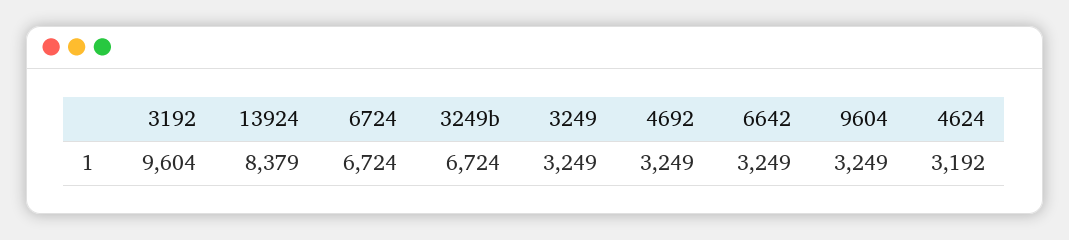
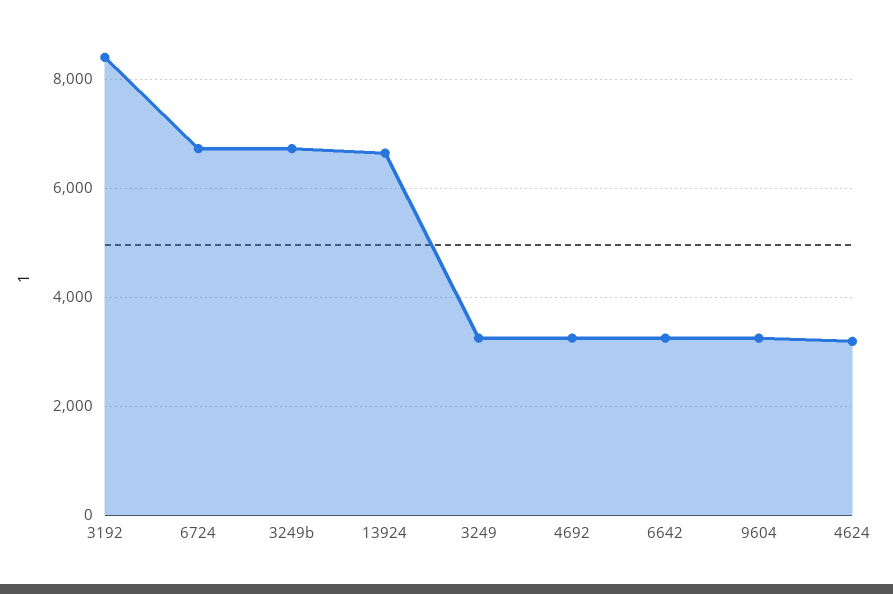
3192: 9604 -> 8400
13924: 8379 -> 6600

